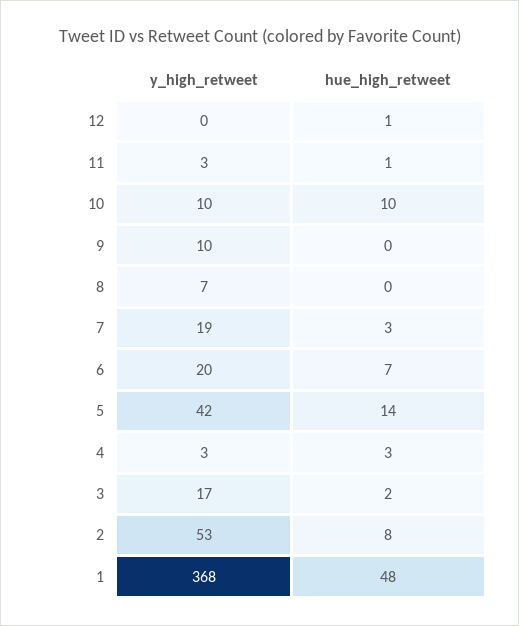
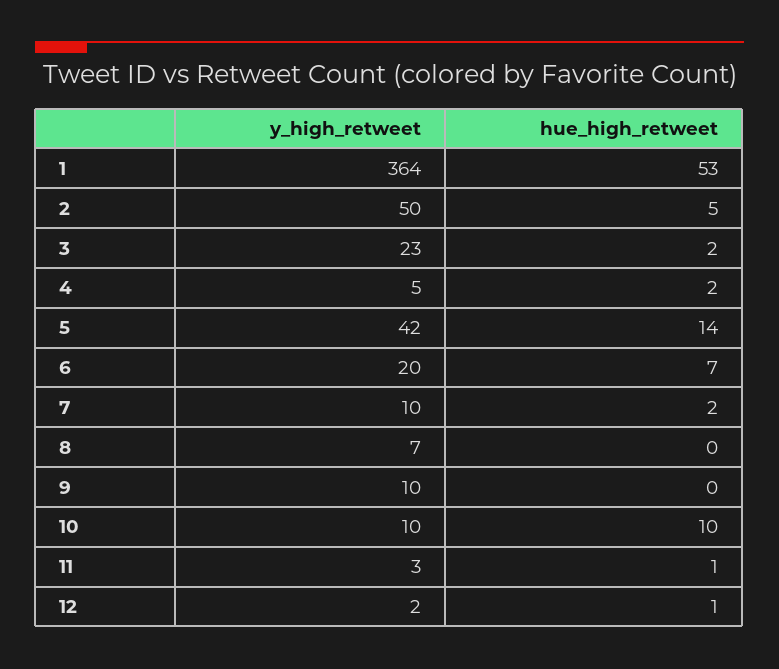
y_high_retweet, 12: 0 -> 2
y_high_retweet, 7: 19 -> 10
hue_high_retweet, 7: 3 -> 2
y_high_retweet, 4: 3 -> 5
hue_high_retweet, 4: 3 -> 2
y_high_retweet, 3: 17 -> 23
y_high_retweet, 2: 53 -> 50
hue_high_retweet, 2: 8 -> 5
y_high_retweet, 1: 368 -> 364
hue_high_retweet, 1: 48 -> 53

